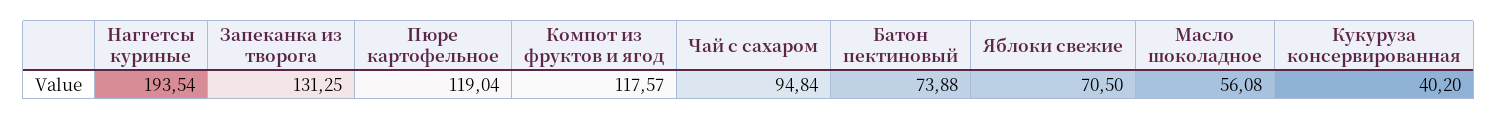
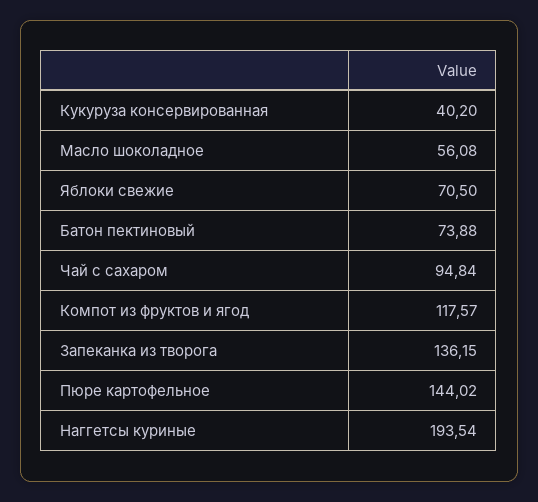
Запеканка из творога: 131.25 -> 136.15
Пюре картофельное: 119.04 -> 144.02

